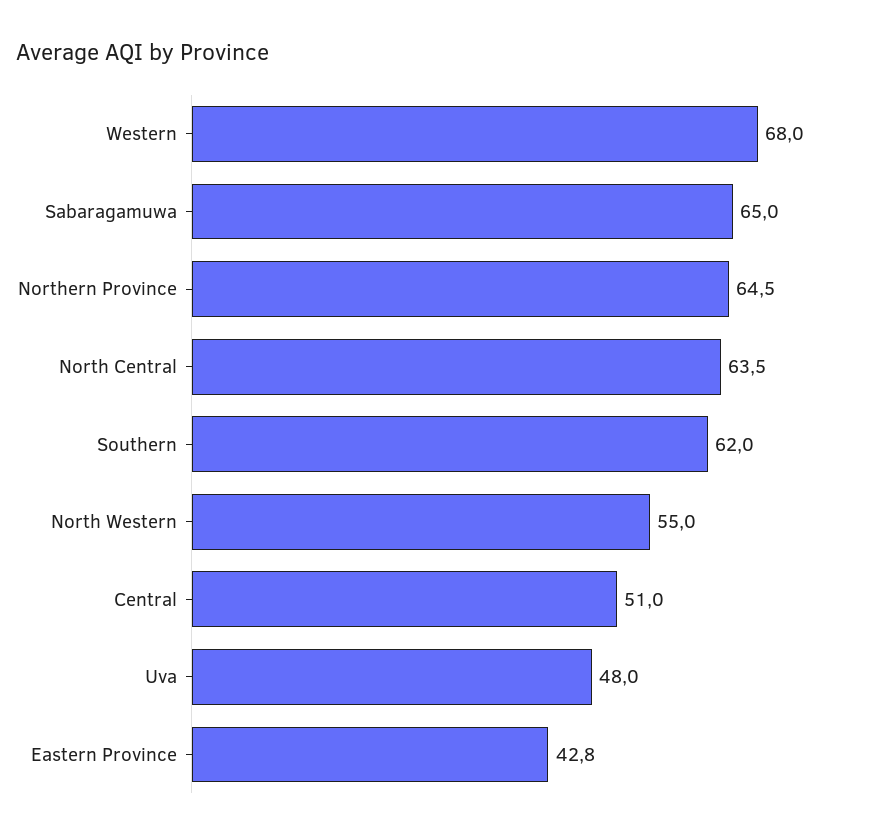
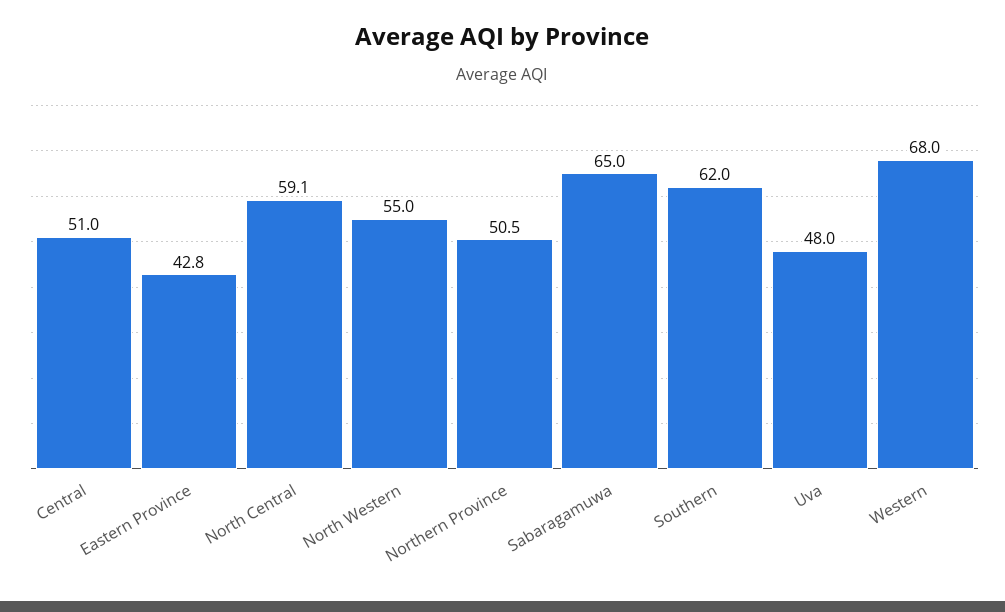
Northern Province: 64.5 -> 50.5
North Central: 63.5 -> 59.1

